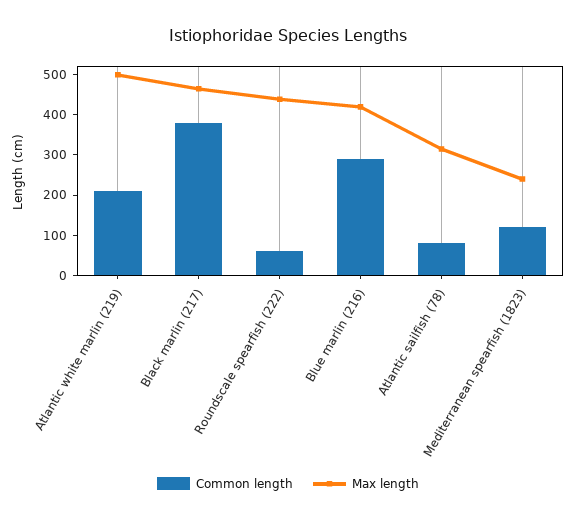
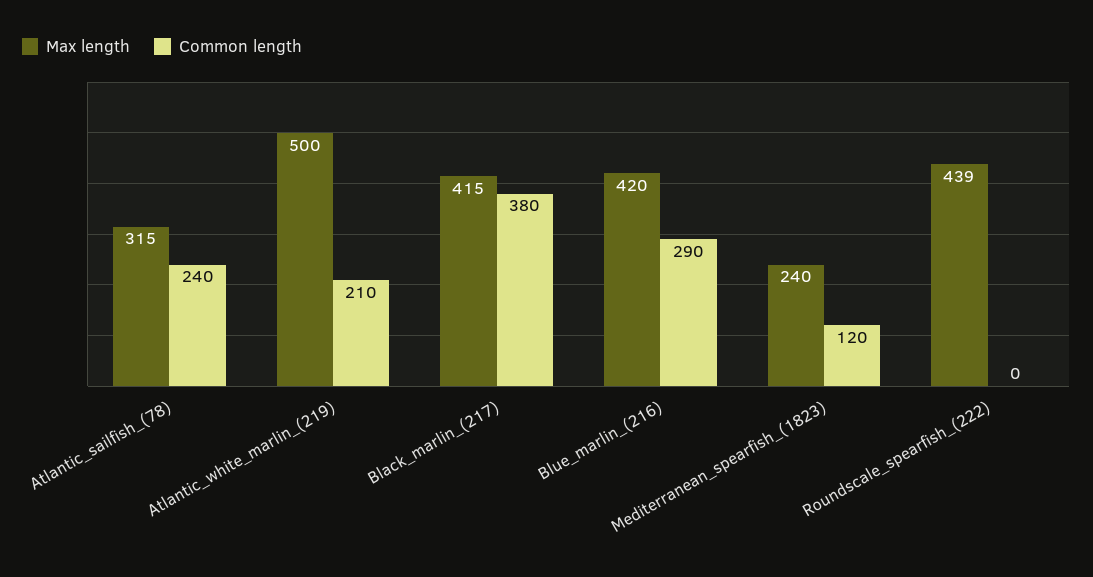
Max length, Black marlin (217): 460 -> 415
Common length, Roundscale spearfish (222): 60 -> 0
Common length, Atlantic sailfish (78): 80 -> 240

